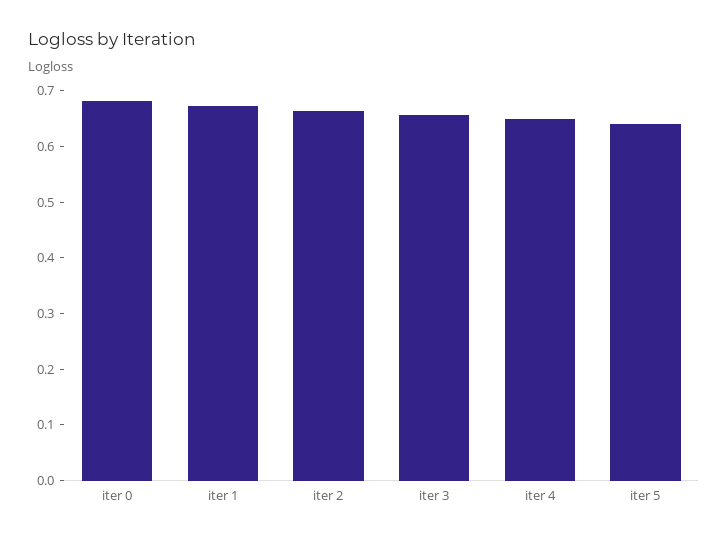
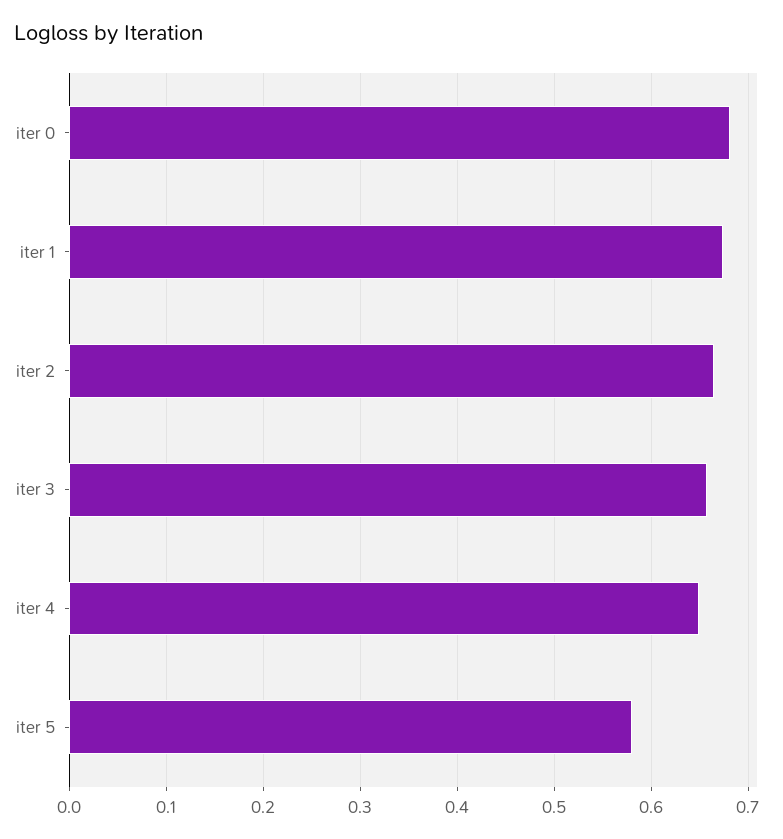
iter 5: 0.64 -> 0.58

